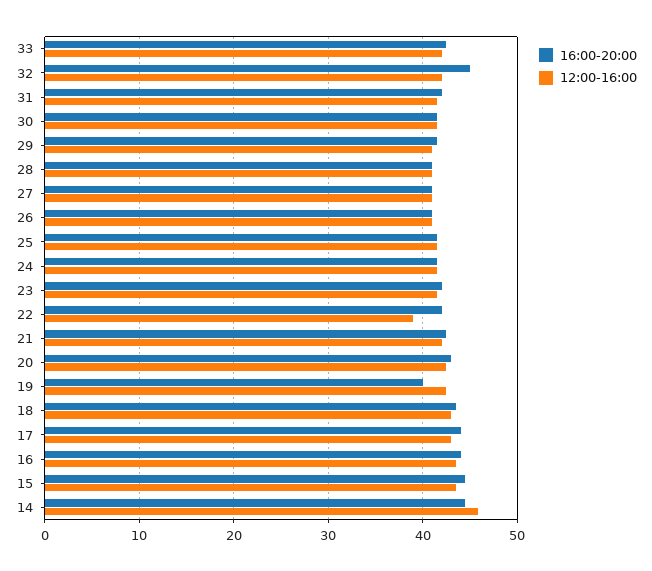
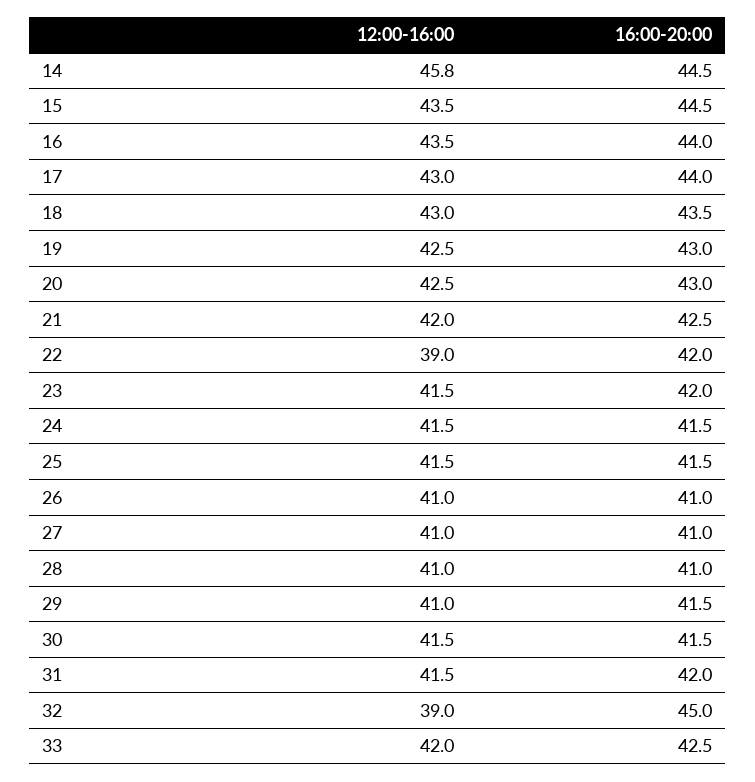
12:00-16:00, 32: 42 -> 39
16:00-20:00, 19: 40 -> 43

